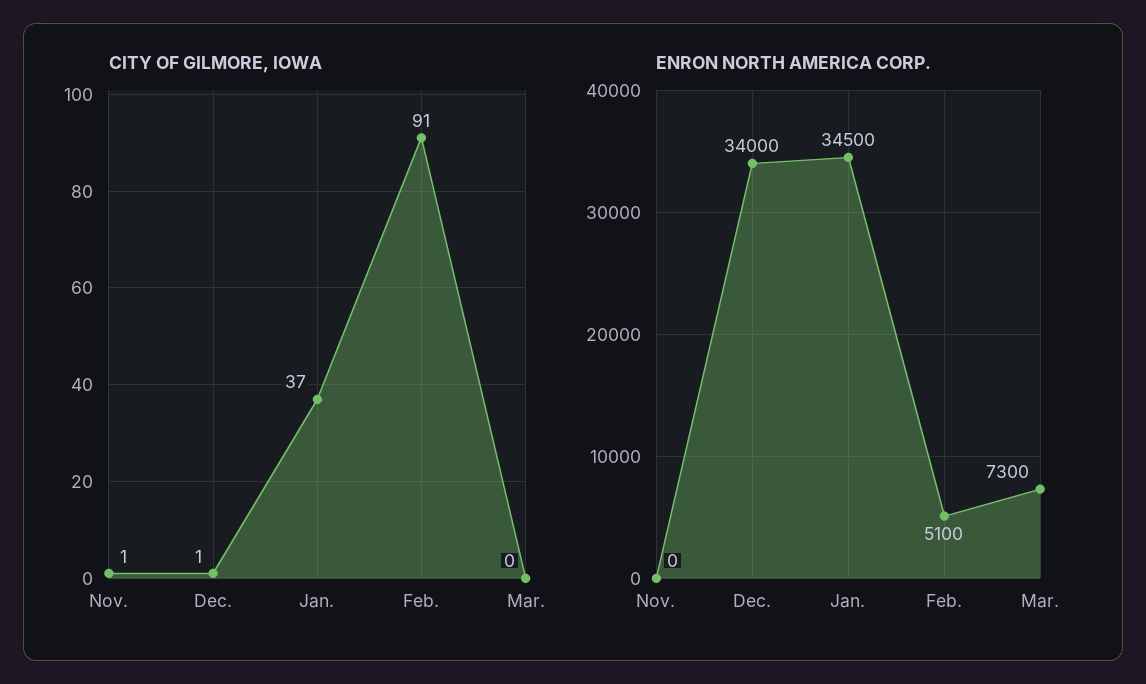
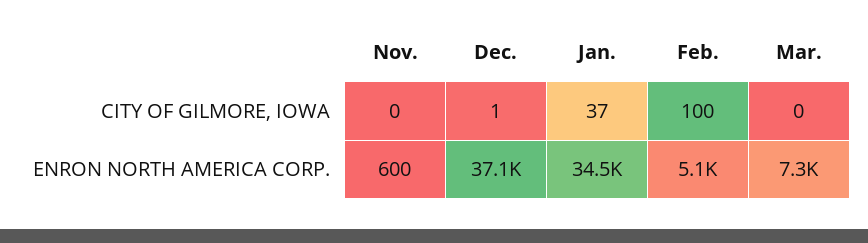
CITY OF GILMORE, IOWA, Nov.: 1 -> 0
CITY OF GILMORE, IOWA, Feb.: 91 -> 100
ENRON NORTH AMERICA CORP., Nov.: 0 -> 600
ENRON NORTH AMERICA CORP., Dec.: 34000 -> 37100

